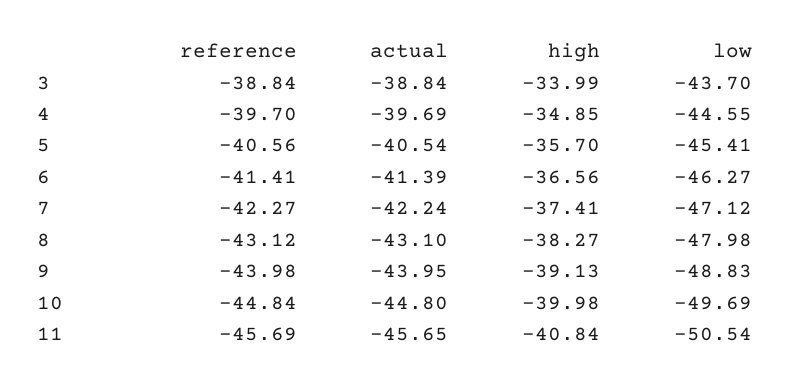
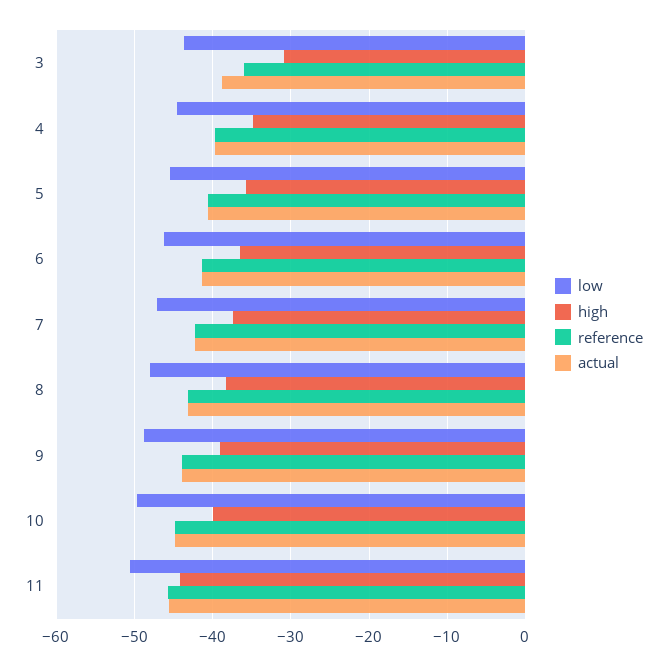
reference, 3: -38.84 -> -36
high, 3: -33.99 -> -31
high, 11: -40.84 -> -44

